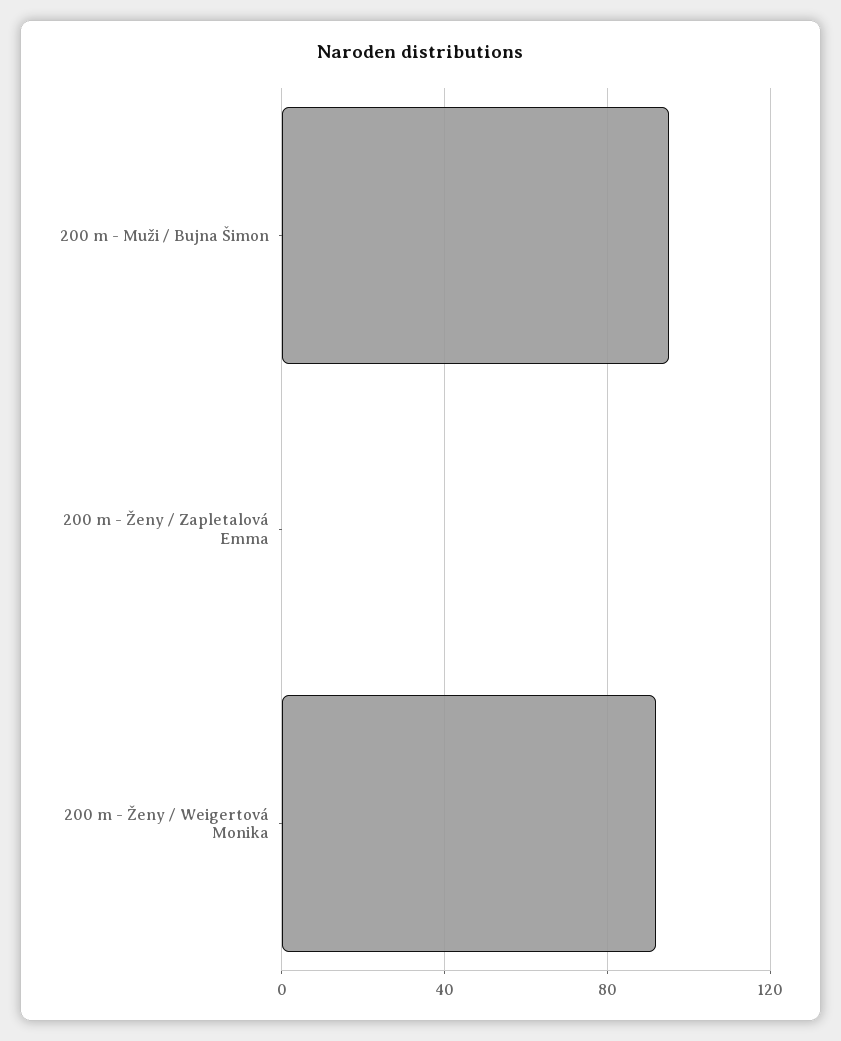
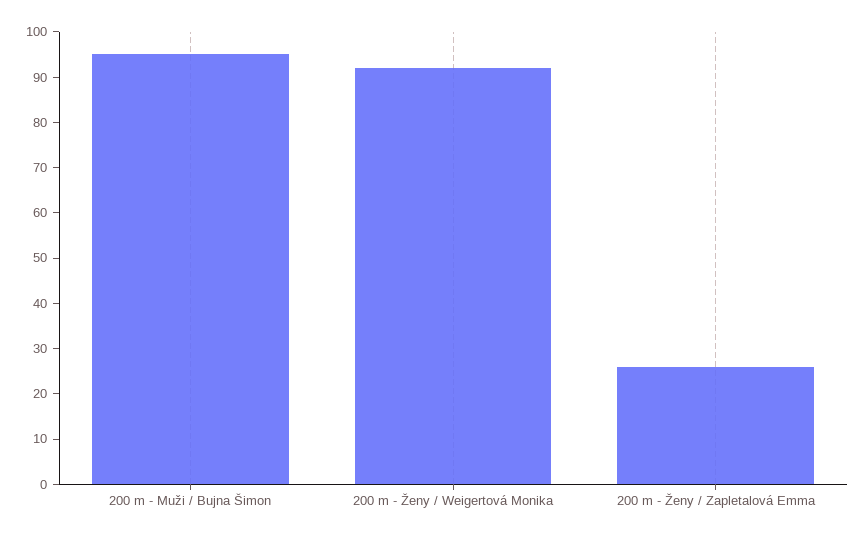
200 m - Ženy / Zapletalová Emma: 0 -> 25

